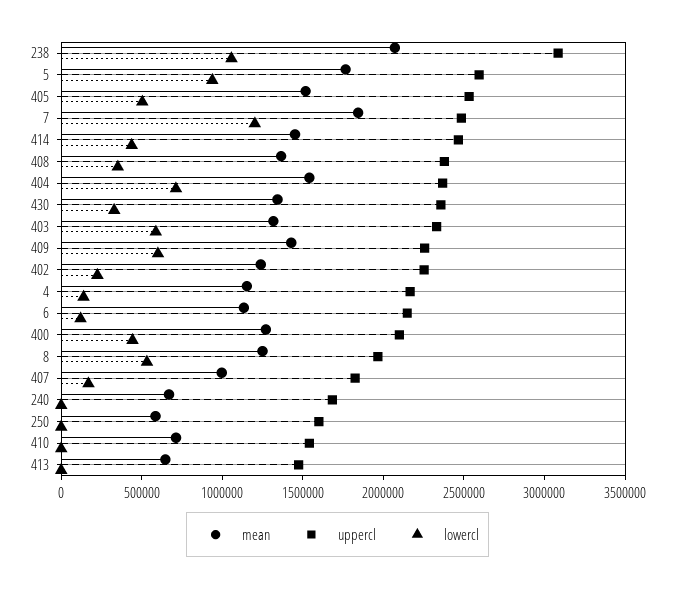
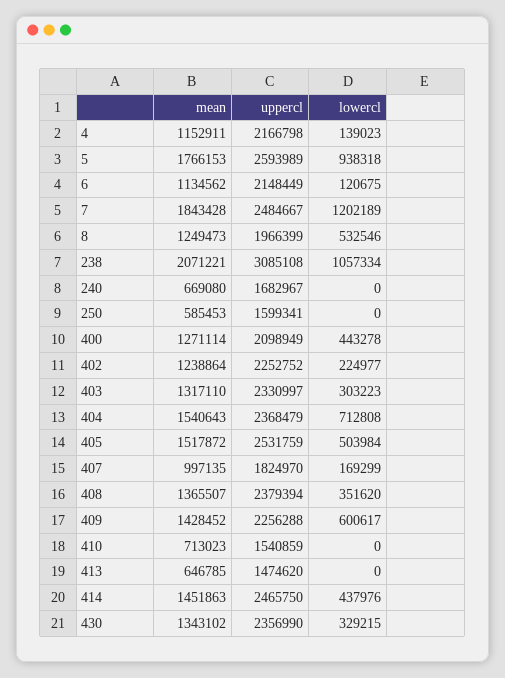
lowercl, 403: 600000 -> 303223

